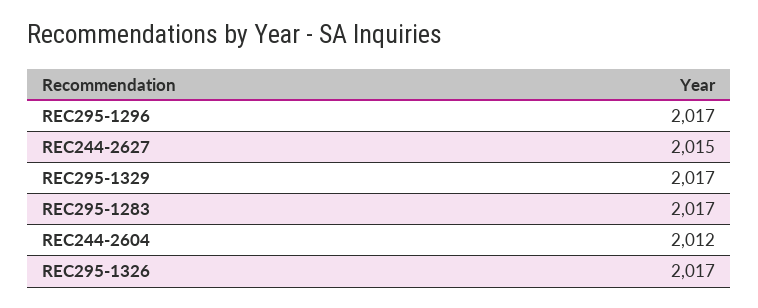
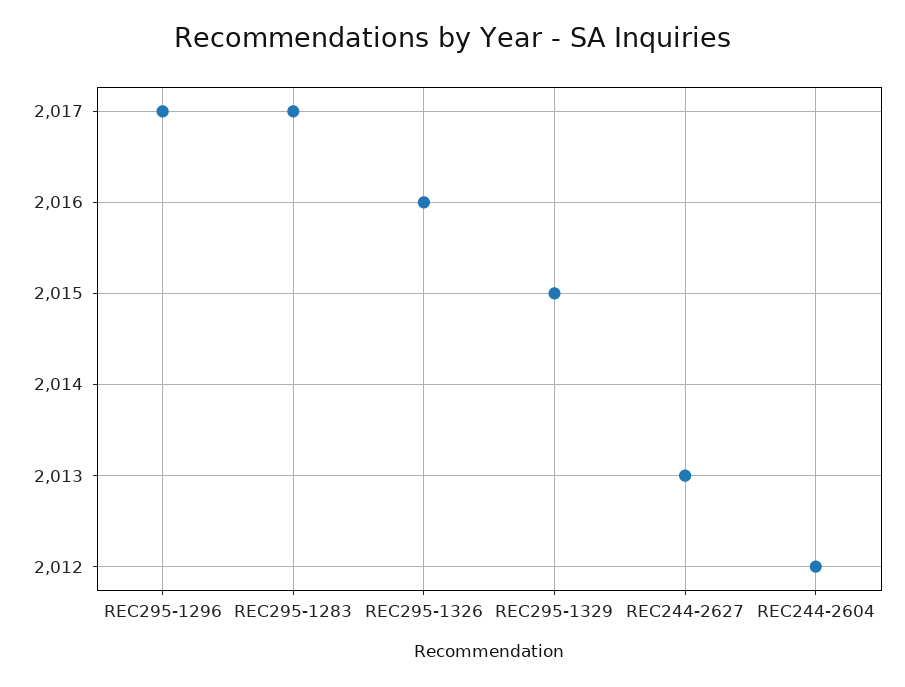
REC244-2627: 2015 -> 2013
REC295-1329: 2017 -> 2015
REC295-1326: 2017 -> 2016

